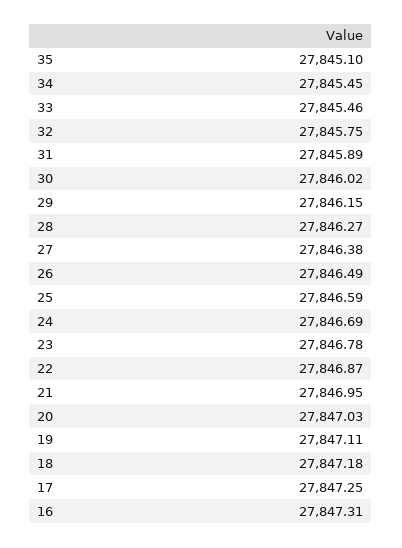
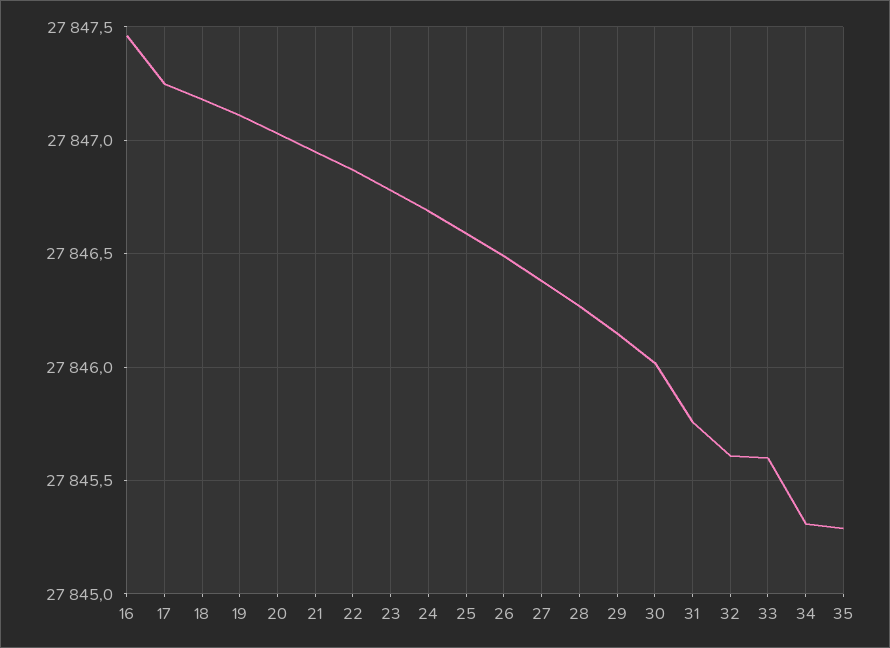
35: 27845.1 -> 27845.3
34: 27845.45 -> 27845.3
33: 27845.46 -> 27845.6
32: 27845.75 -> 27845.6
31: 27845.89 -> 27845.75
16: 27847.31 -> 27847.45

